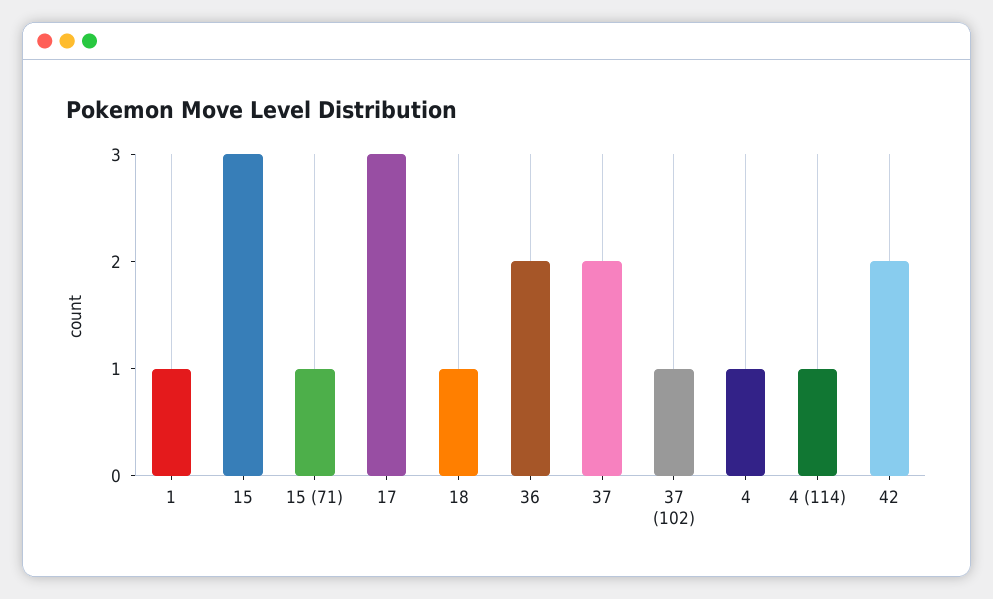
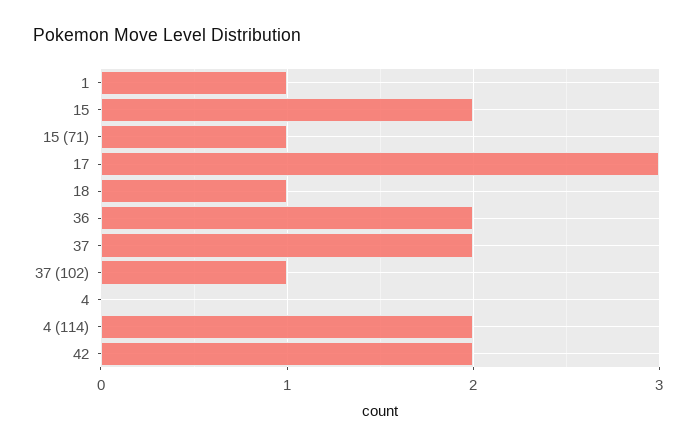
15: 3 -> 2
4: 1 -> 0
4 (114): 1 -> 2

